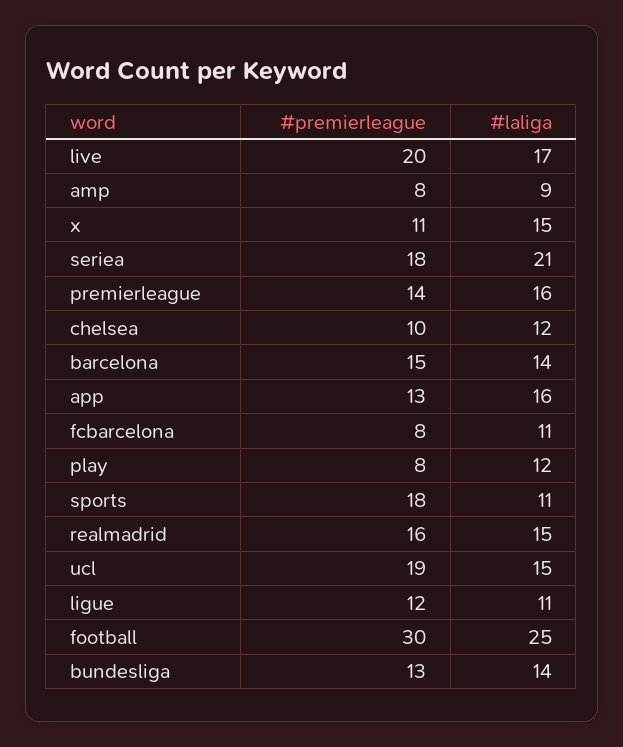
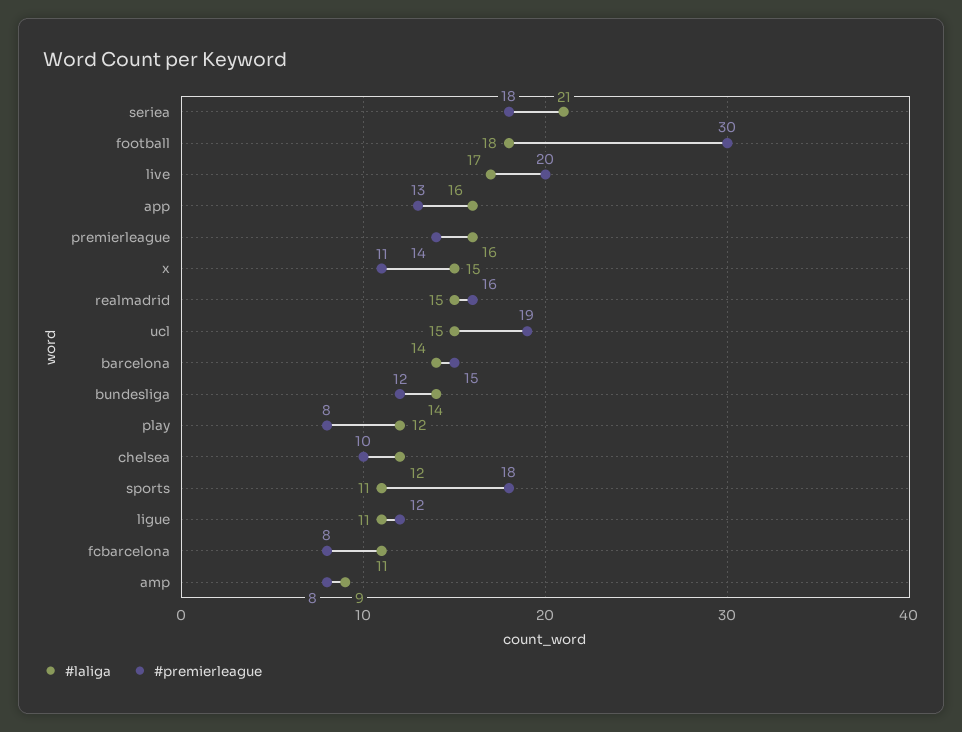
#laliga, football: 25 -> 18
#premierleague, bundesliga: 13 -> 12

